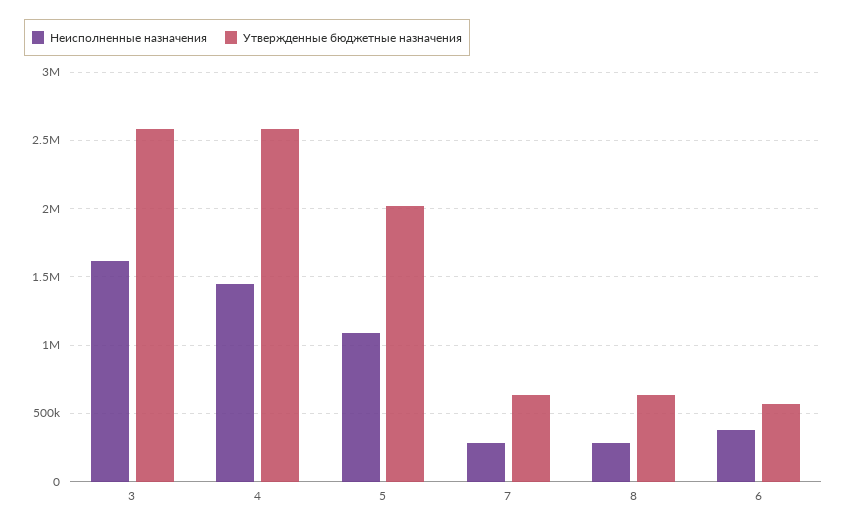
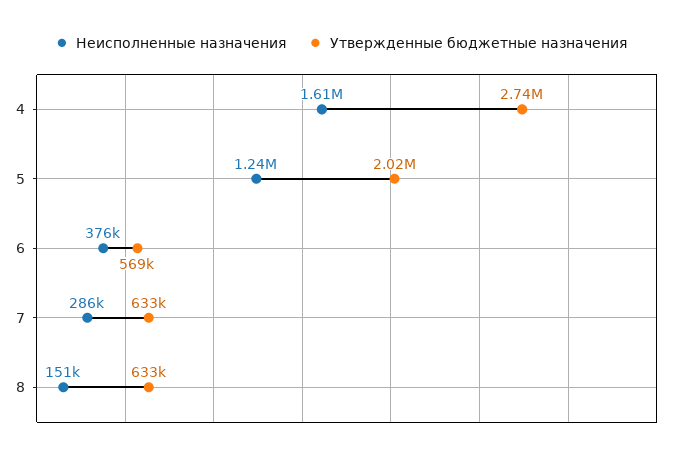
Неисполненные назначения, 3: 1600000 -> none
Утвержденные бюджетные назначения, 3: 2600000 -> none
Неисполненные назначения, 4: 1450000 -> 1610000
Утвержденные бюджетные назначения, 4: 2600000 -> 2740000
Неисполненные назначения, 5: 1100000 -> 1240000
Неисполненные назначения, 8: 300000 -> 151000

